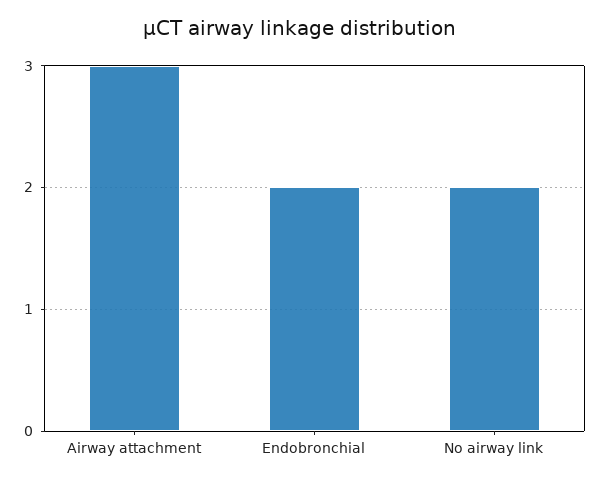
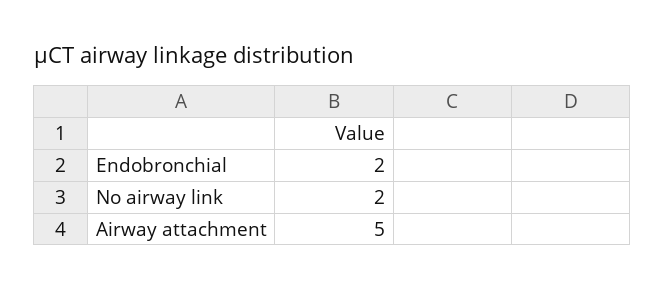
Airway attachment: 3 -> 5

